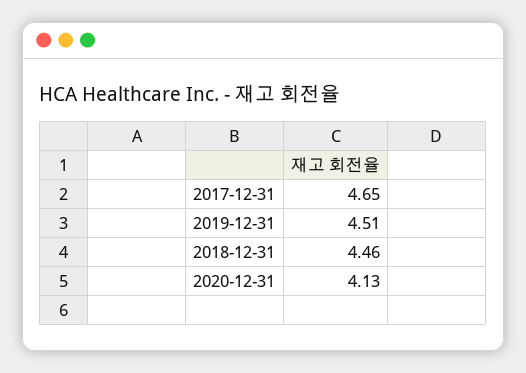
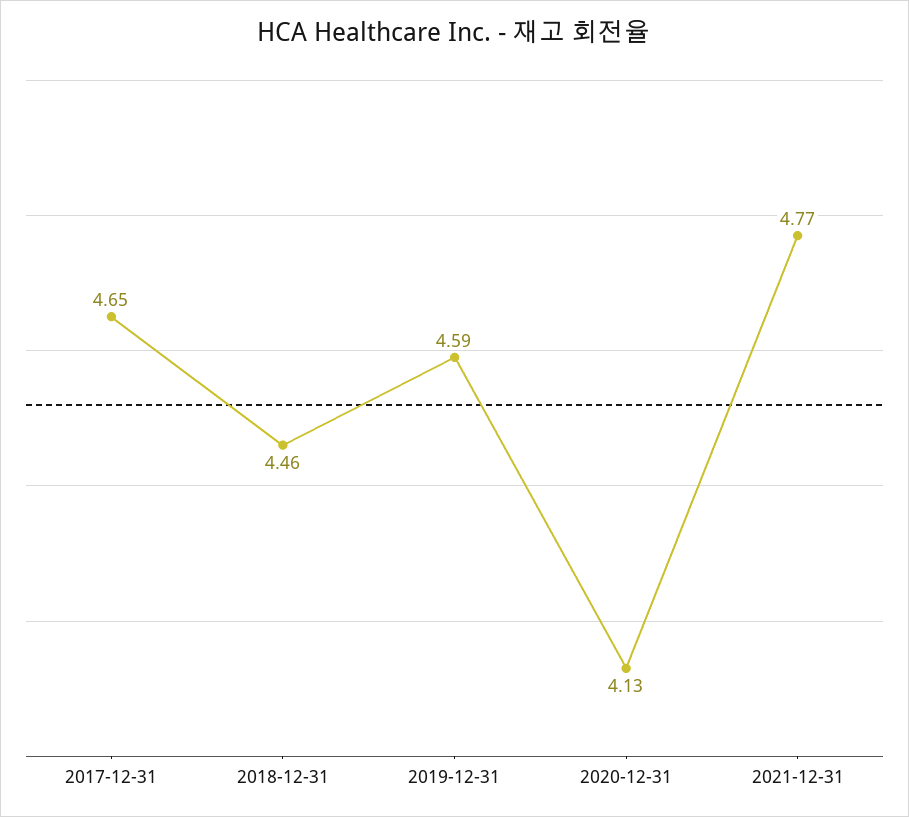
2019-12-31: 4.51 -> 4.59
2021-12-31: none -> 4.77

